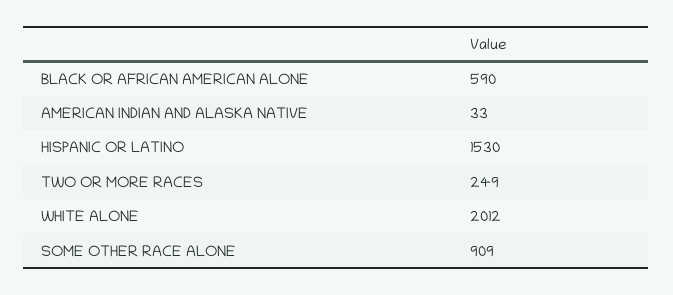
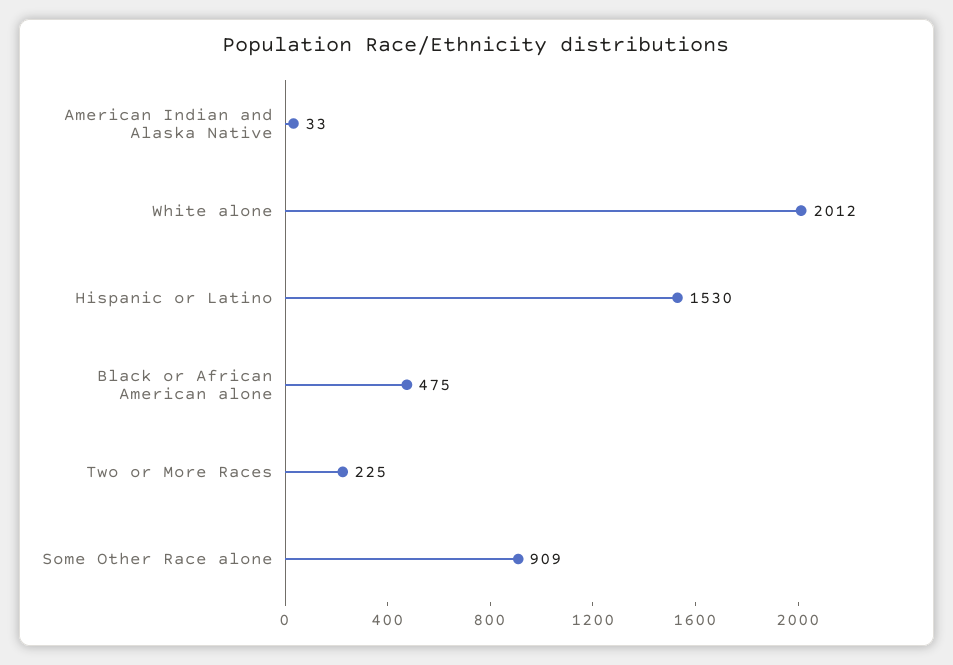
BLACK OR AFRICAN AMERICAN ALONE: 590 -> 475
TWO OR MORE RACES: 249 -> 225

